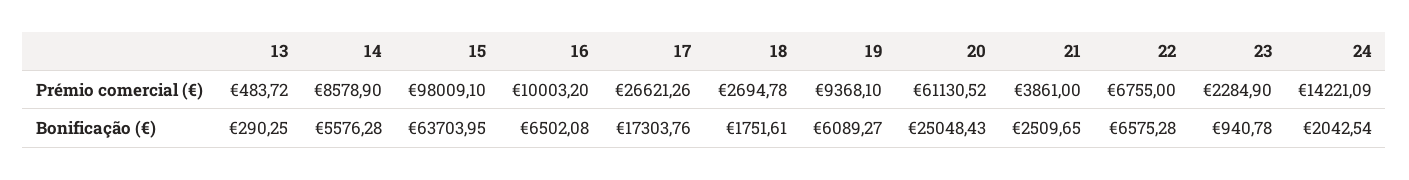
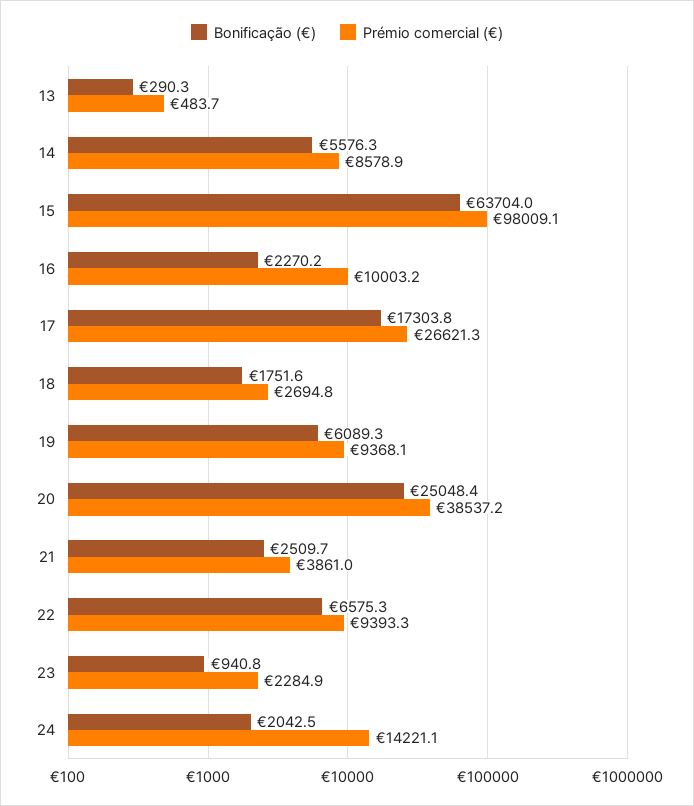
Prémio comercial (€), 20: 61130.52 -> 38537.2
Prémio comercial (€), 22: 6755 -> 9393.3
Bonificação (€), 16: 6502.08 -> 2270.2

